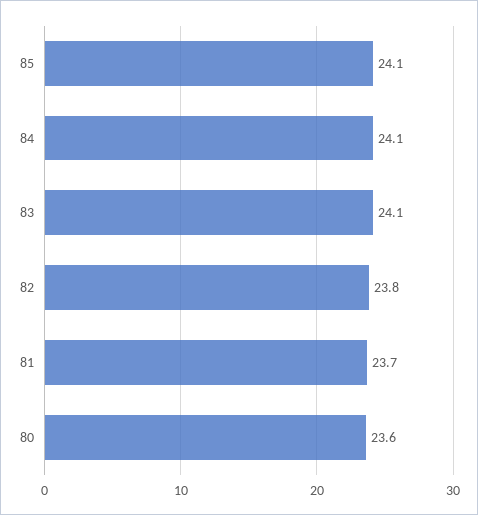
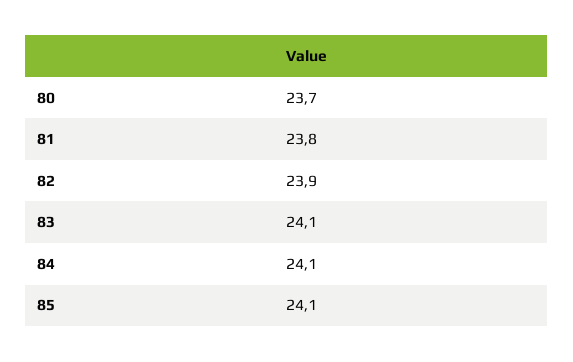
82: 23.8 -> 23.9
81: 23.7 -> 23.8
80: 23.6 -> 23.7

